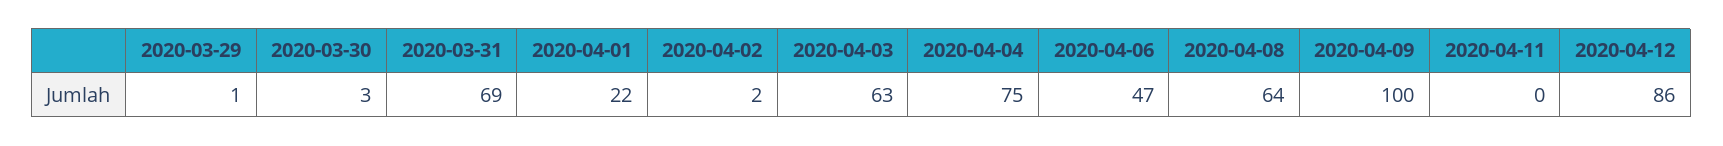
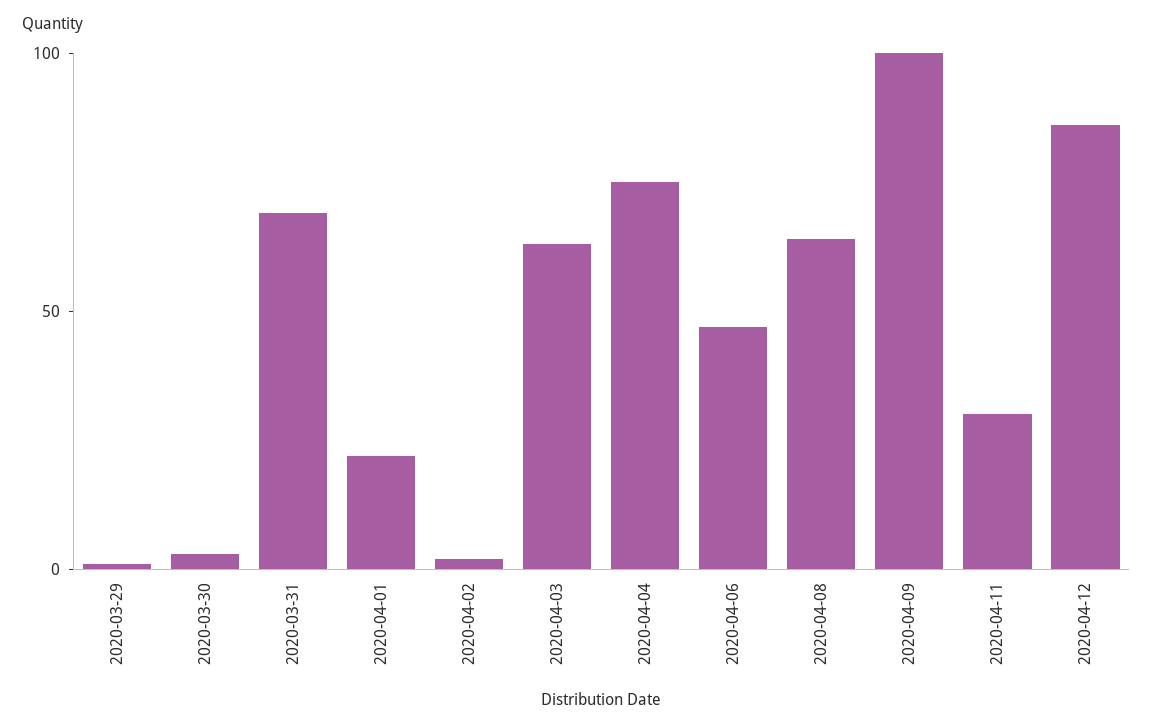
2020-04-11: 0 -> 30

